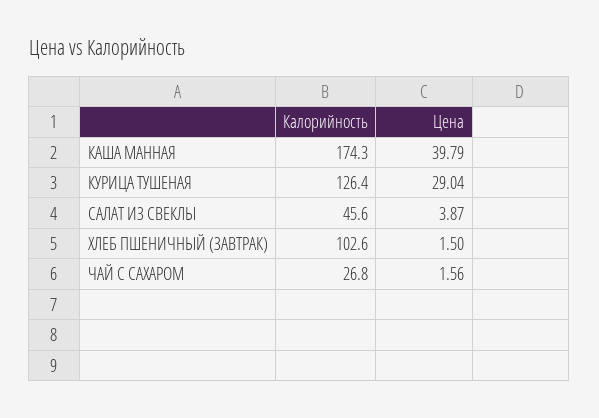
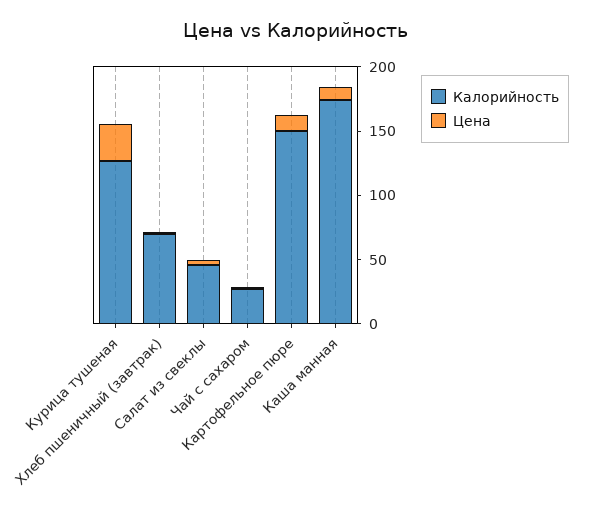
Цена, КАША МАННАЯ: 39.79 -> 10
Калорийность, ХЛЕБ ПШЕНИЧНЫЙ (ЗАВТРАК): 102.6 -> 70
Калорийность, Картофельное пюре: none -> 150
Цена, Картофельное пюре: none -> 10

